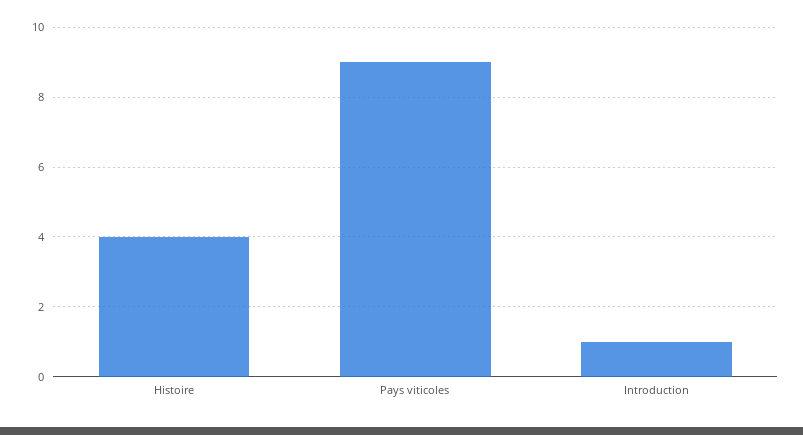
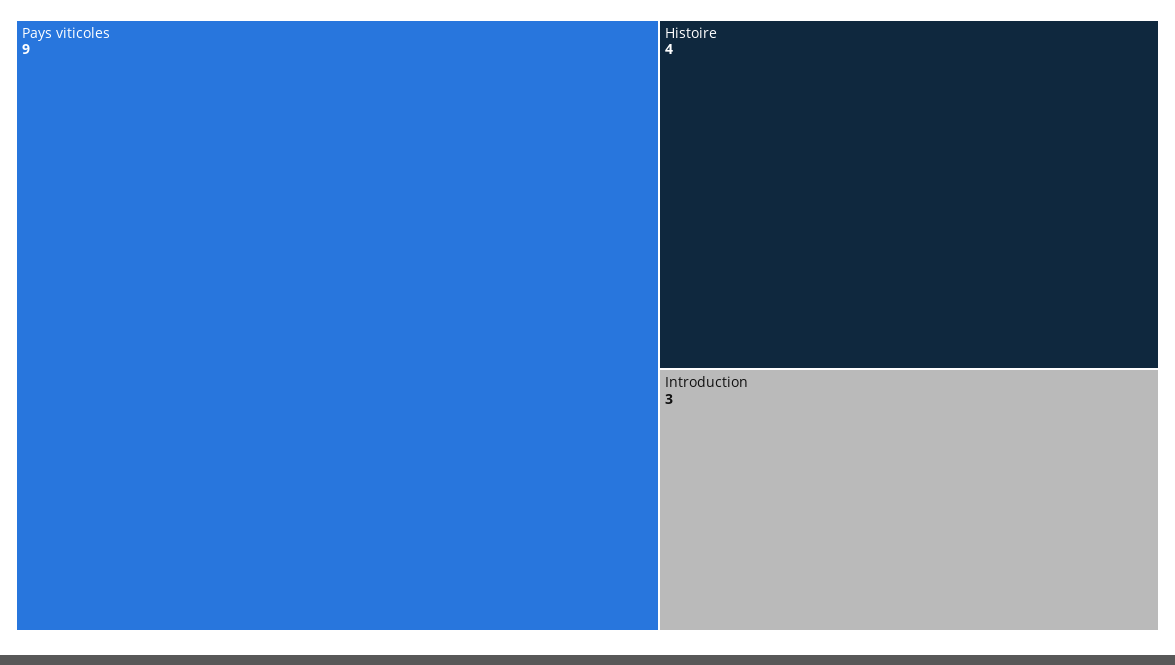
Introduction: 1 -> 3

